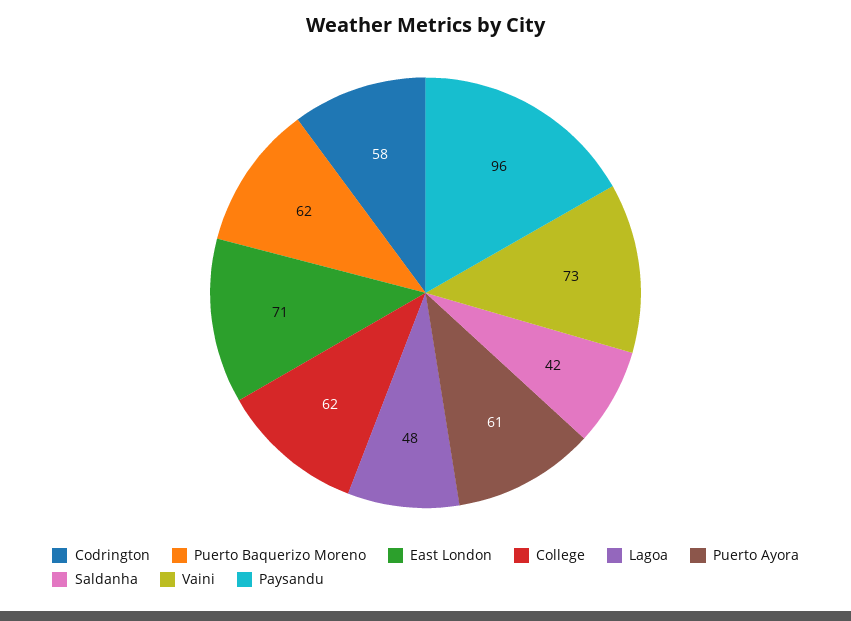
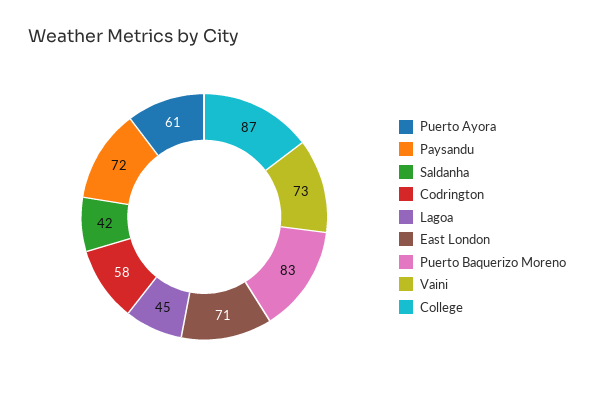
Puerto Baquerizo Moreno: 62 -> 83
College: 62 -> 87
Lagoa: 48 -> 45
Paysandu: 96 -> 72

